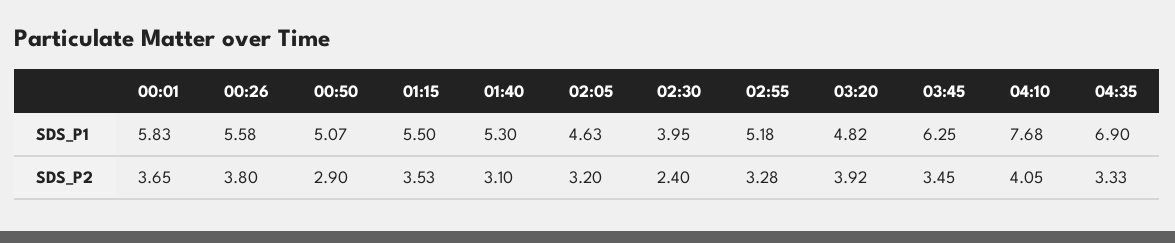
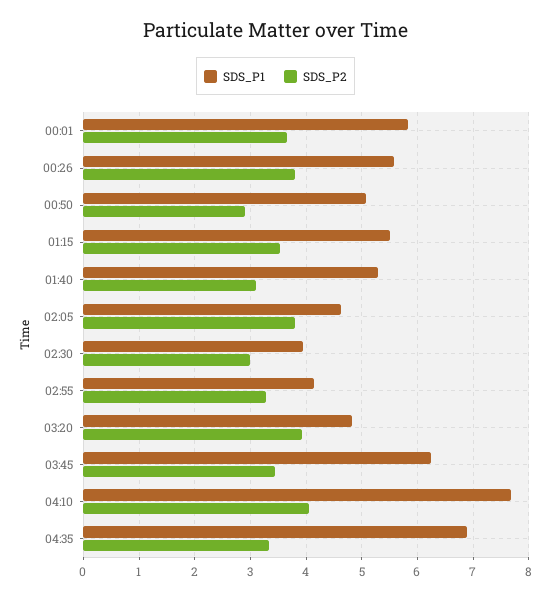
SDS_P1, 02:55: 5.18 -> 4.2
SDS_P2, 02:05: 3.2 -> 3.8
SDS_P2, 02:30: 2.4 -> 3

